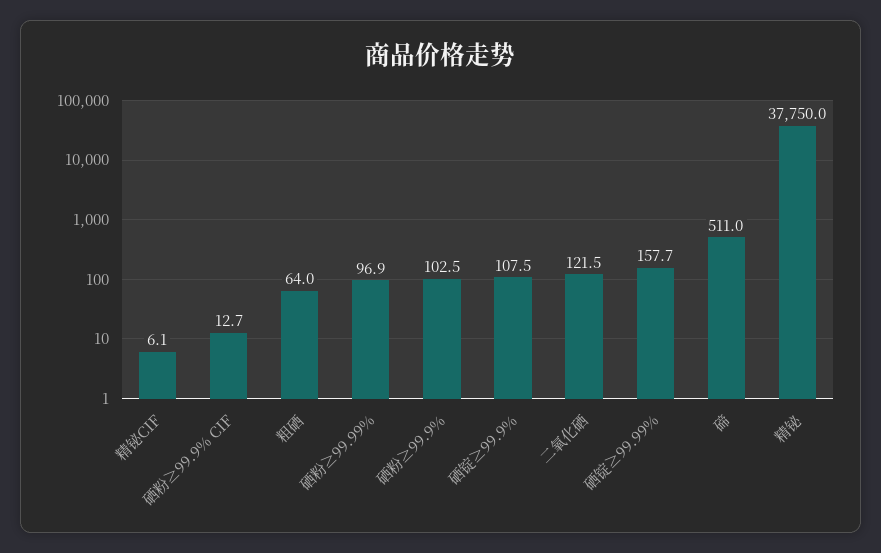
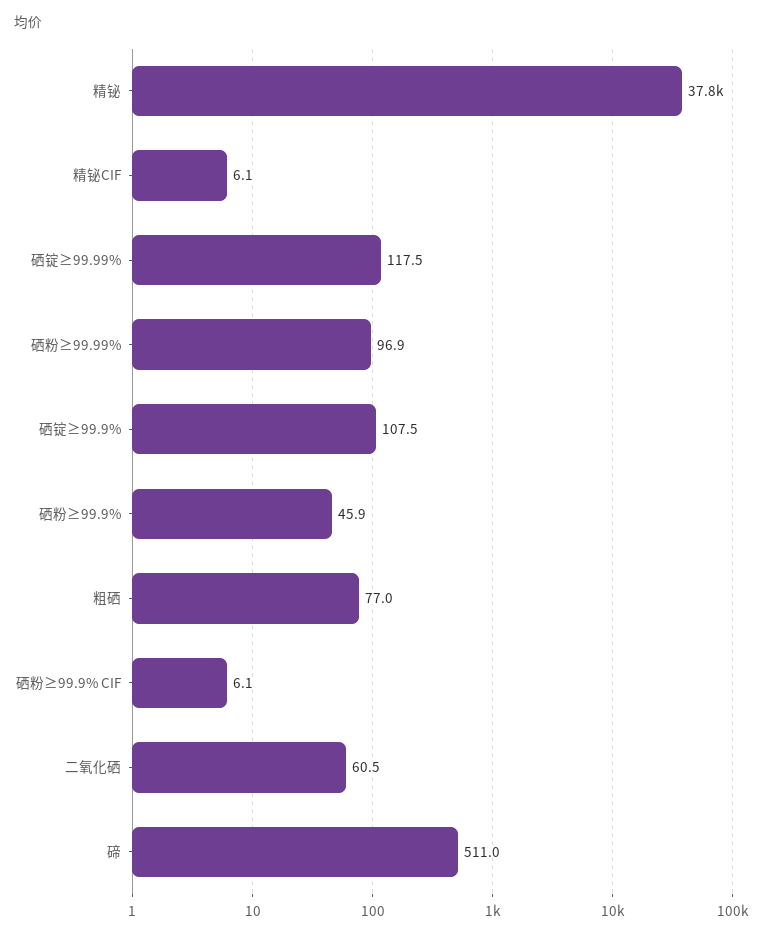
硒粉≥99.9% CIF: 12.7 -> 6.1
粗硒: 64 -> 77
硒粉≥99.9%: 102.5 -> 45.9
二氧化硒: 121.5 -> 60.5
硒锭≥99.99%: 157.7 -> 117.5

